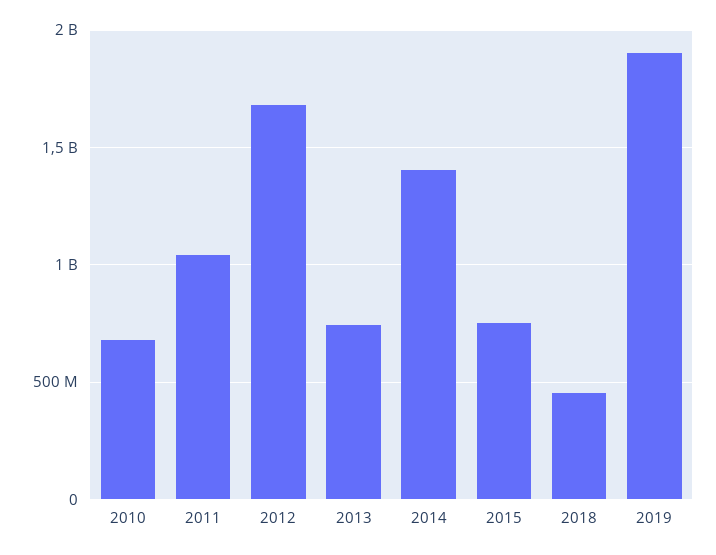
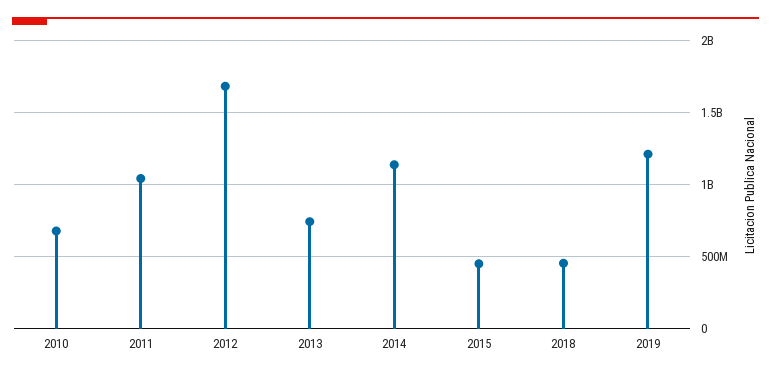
2014: 1400000000 -> 1150000000
2015: 750000000 -> 450000000
2019: 1900000000 -> 1200000000

